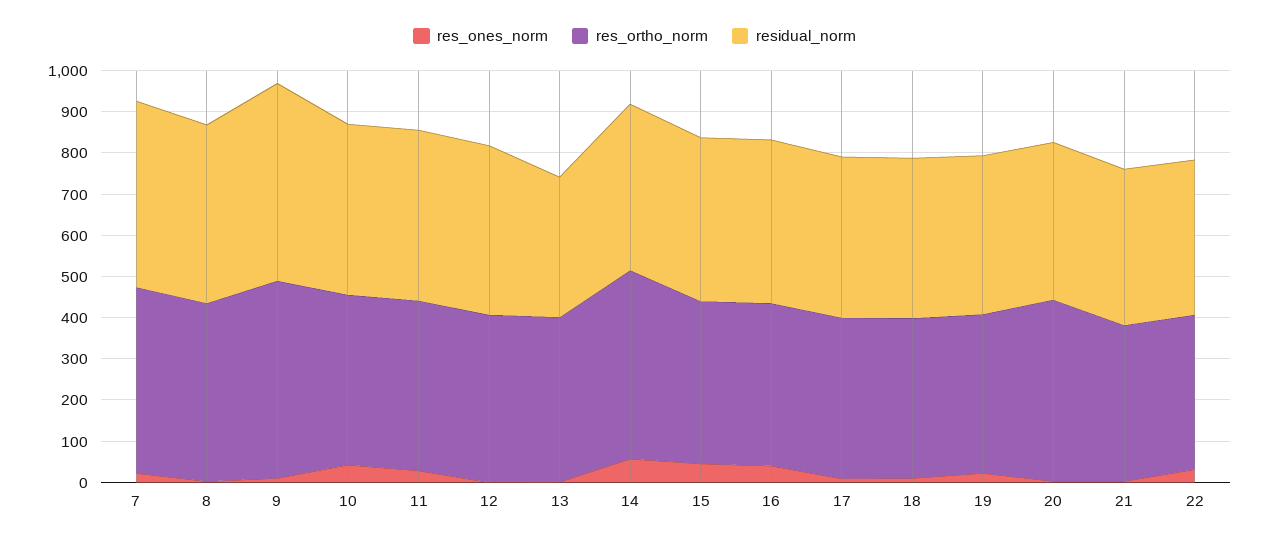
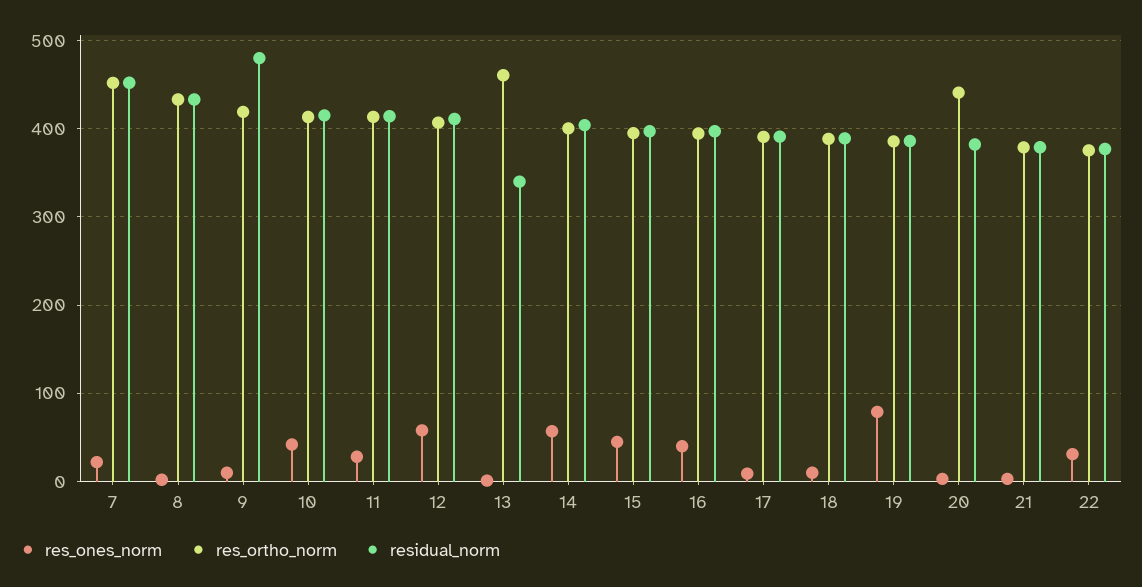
res_ortho_norm, 9: 480 -> 420
res_ones_norm, 12: 0 -> 60
res_ortho_norm, 13: 400 -> 460
res_ortho_norm, 14: 460 -> 400
res_ones_norm, 19: 20 -> 80

